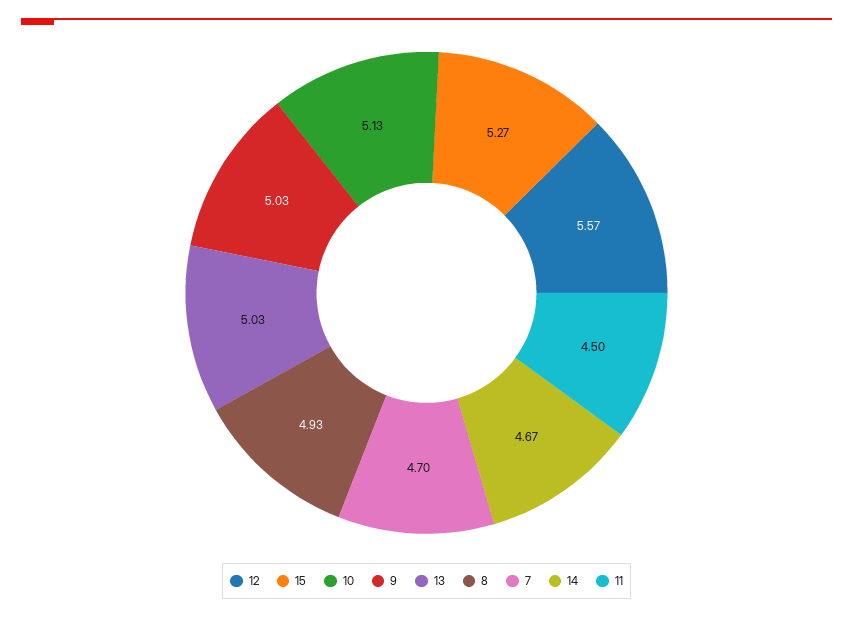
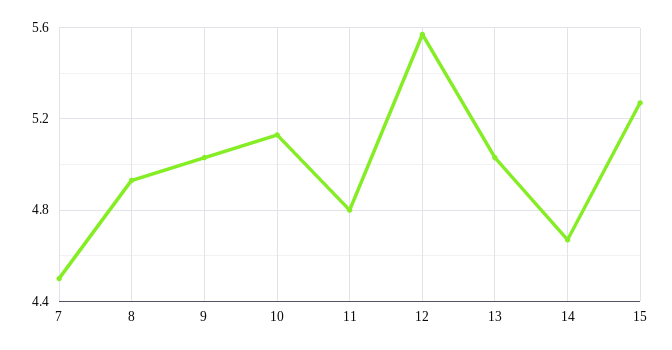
7: 4.7 -> 4.5
11: 4.5 -> 4.8

